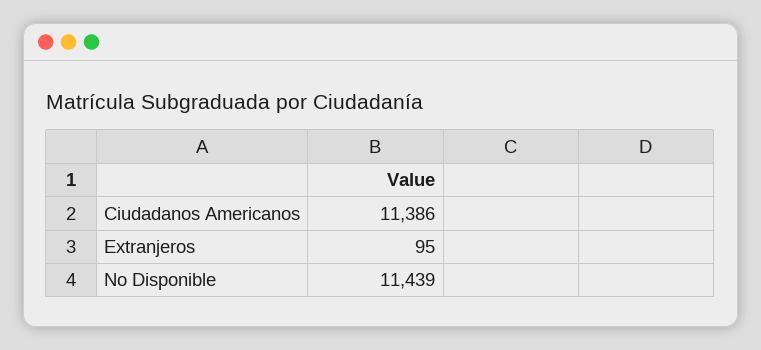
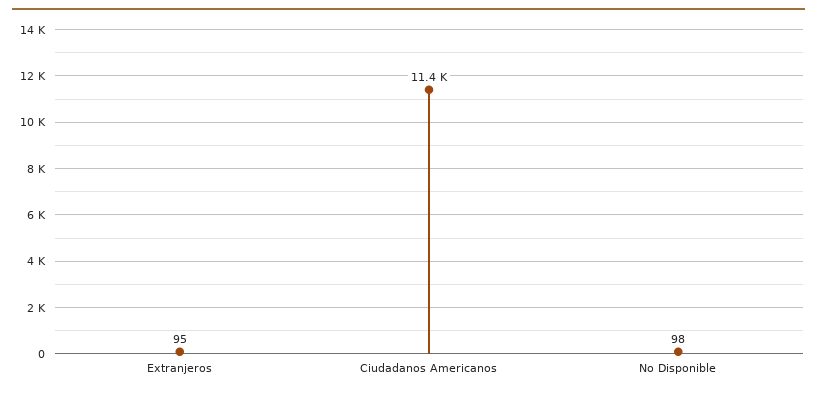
No Disponible: 11439 -> 98

